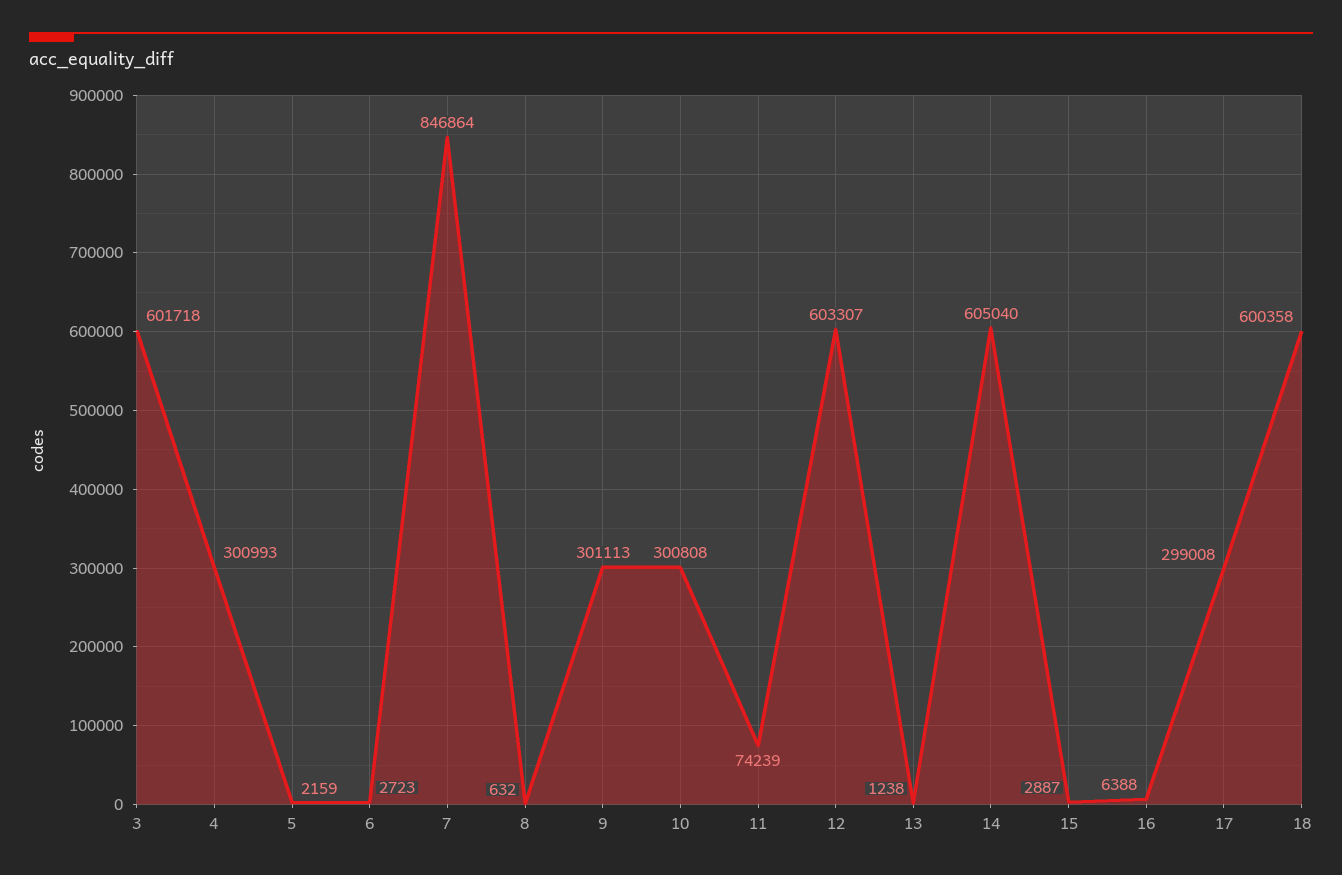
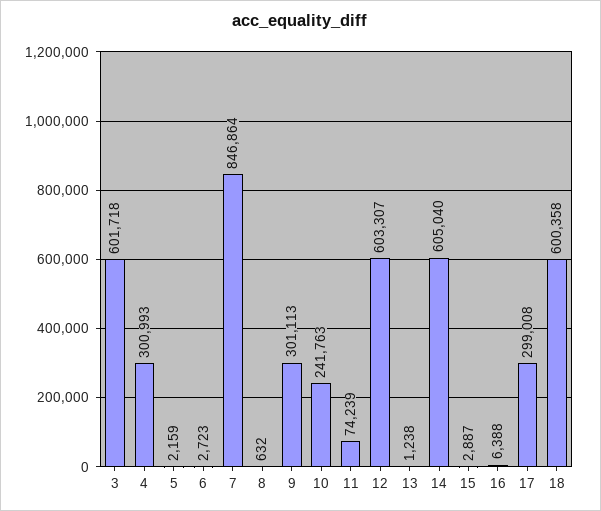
10: 300808 -> 241763

